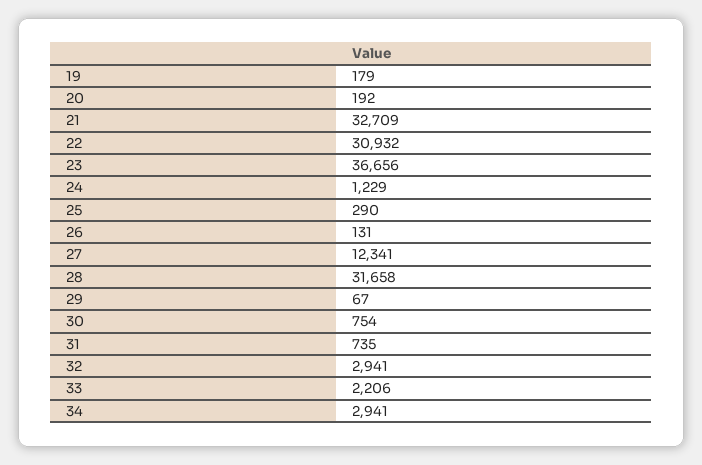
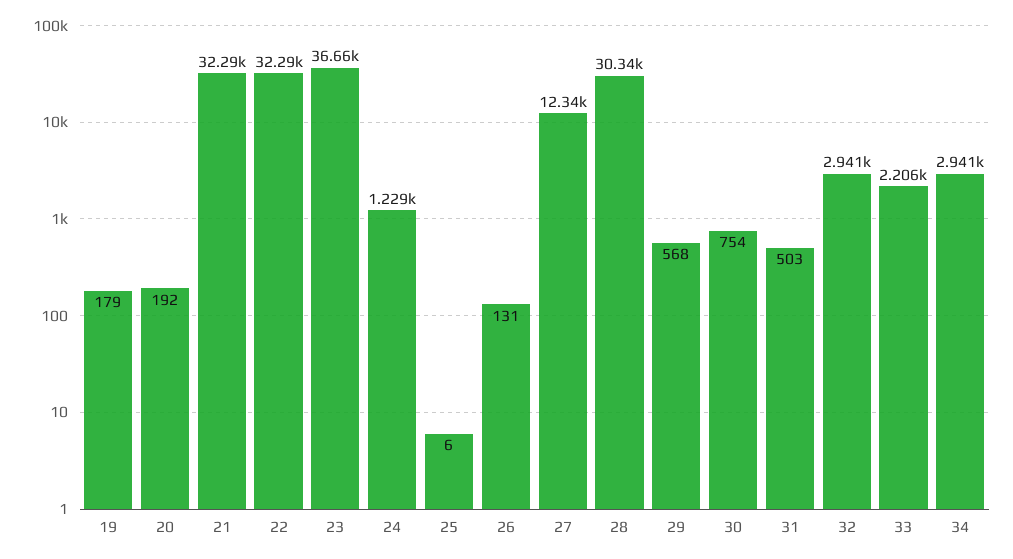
21: 32709 -> 32290
22: 30932 -> 32290
25: 290 -> 6
28: 31658 -> 30340
29: 67 -> 568
31: 735 -> 503

